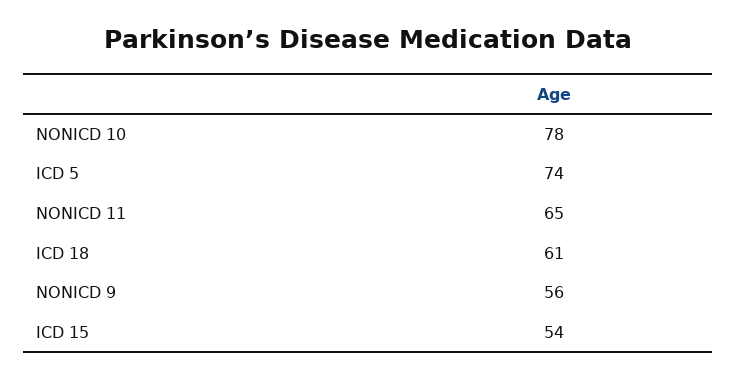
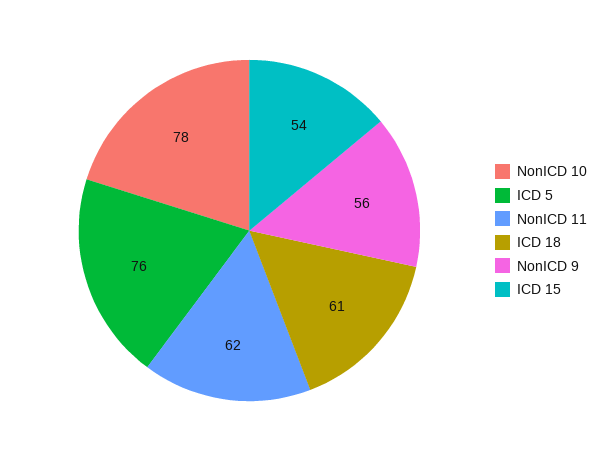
ICD 5: 74 -> 76
NONICD 11: 65 -> 62

